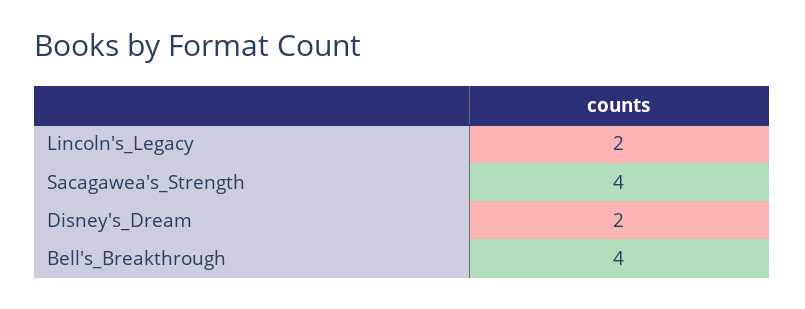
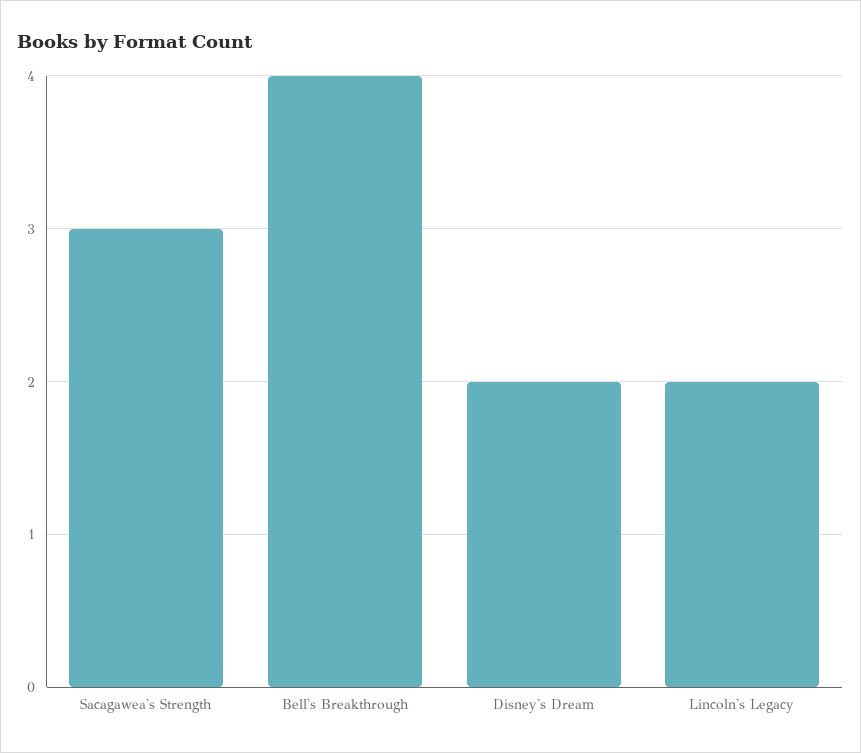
Sacagawea's_Strength: 4 -> 3

